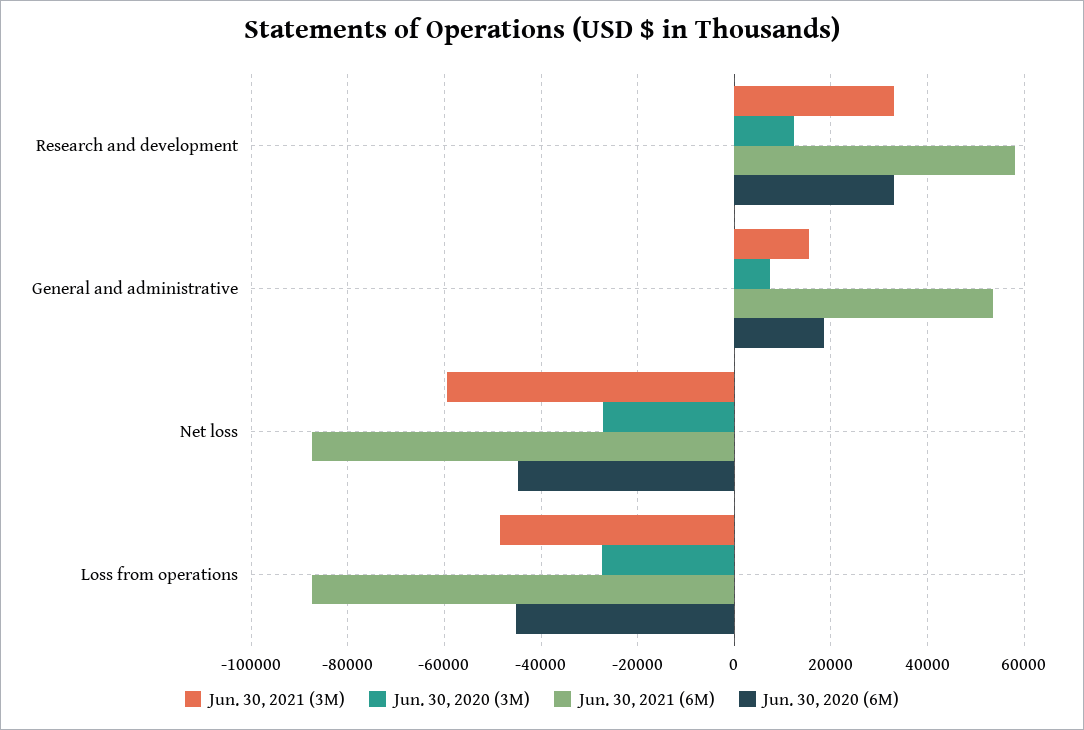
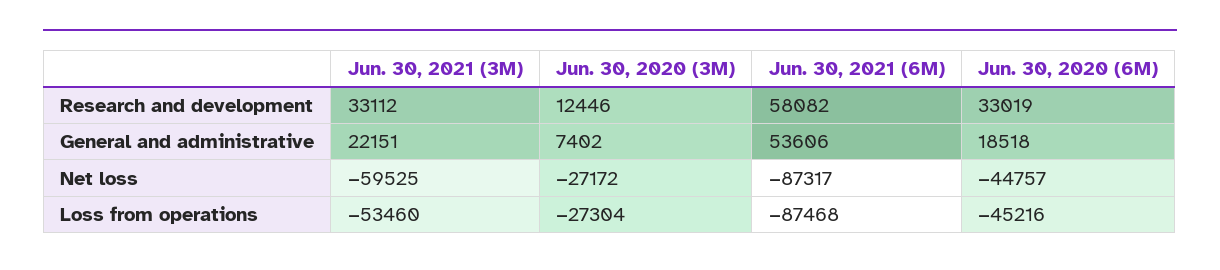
Jun. 30, 2021 (3M), General and administrative: 16000 -> 22151
Jun. 30, 2021 (3M), Loss from operations: -48000 -> -53460

